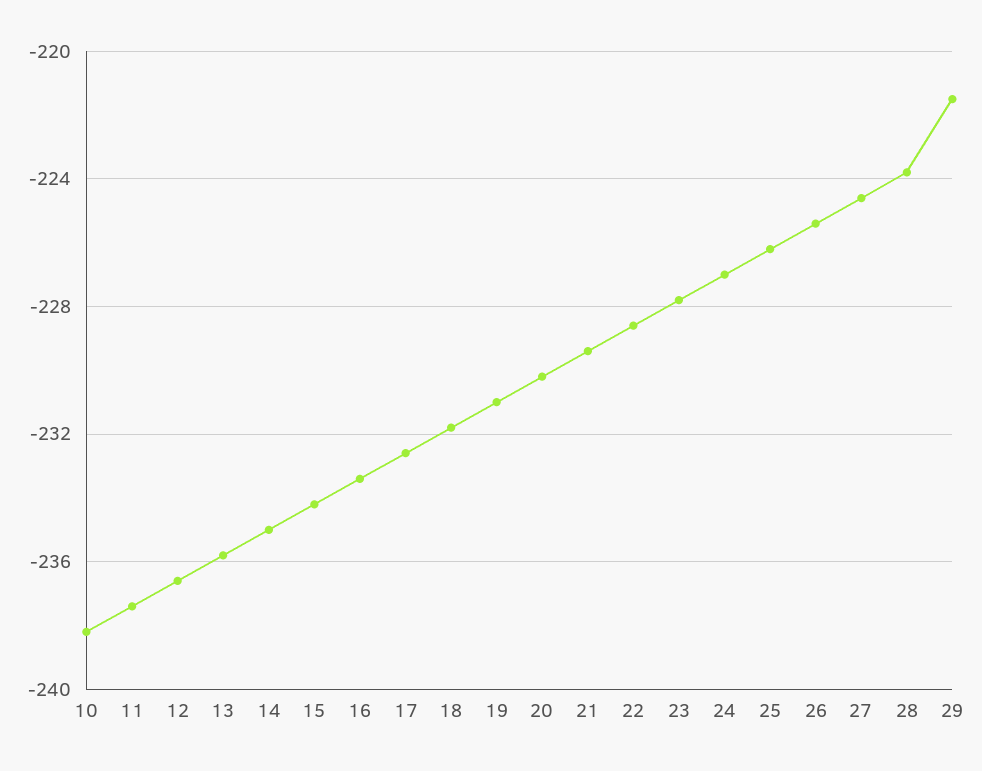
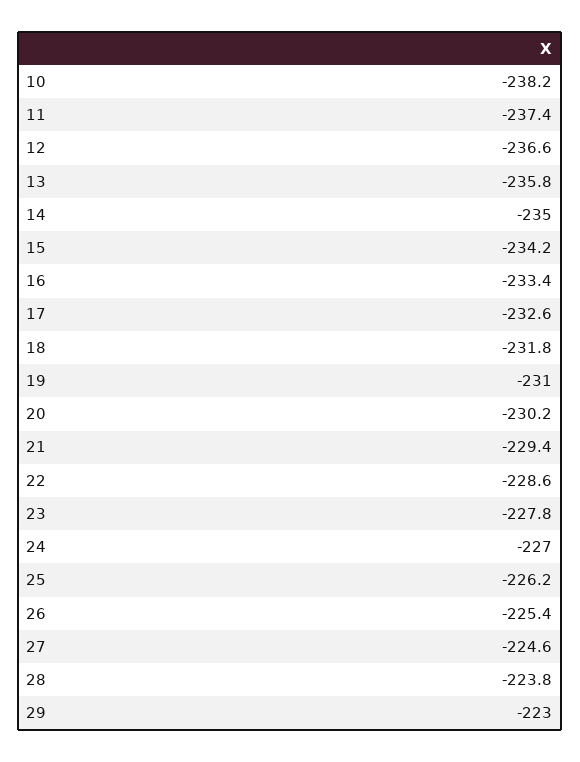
29: -221.5 -> -223

